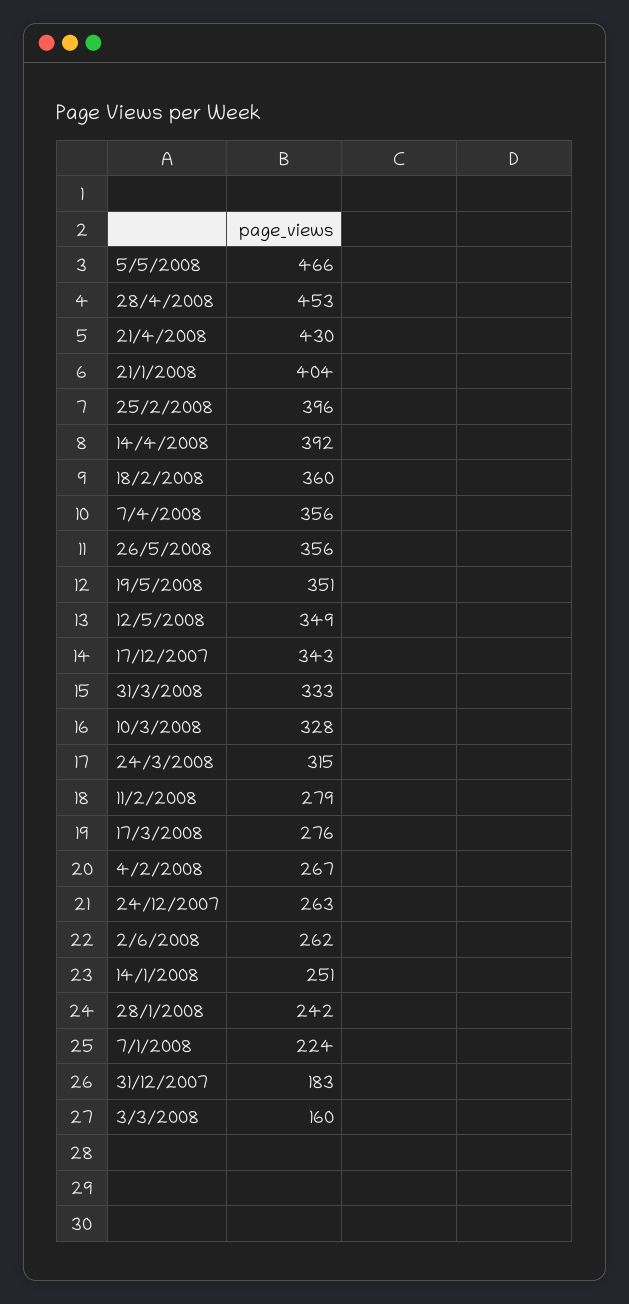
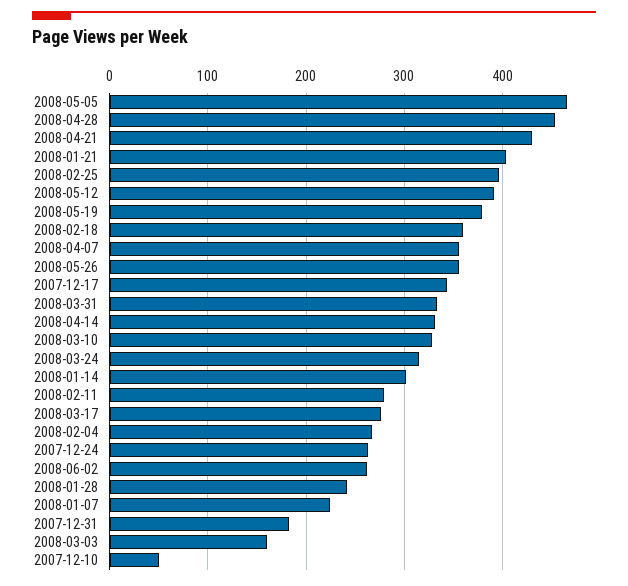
14/4/2008: 392 -> 330
19/5/2008: 351 -> 380
12/5/2008: 349 -> 390
14/1/2008: 251 -> 300
2007-12-10: none -> 50

